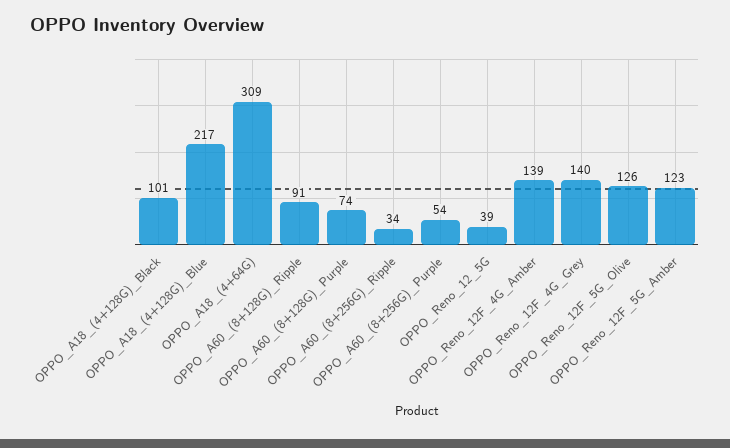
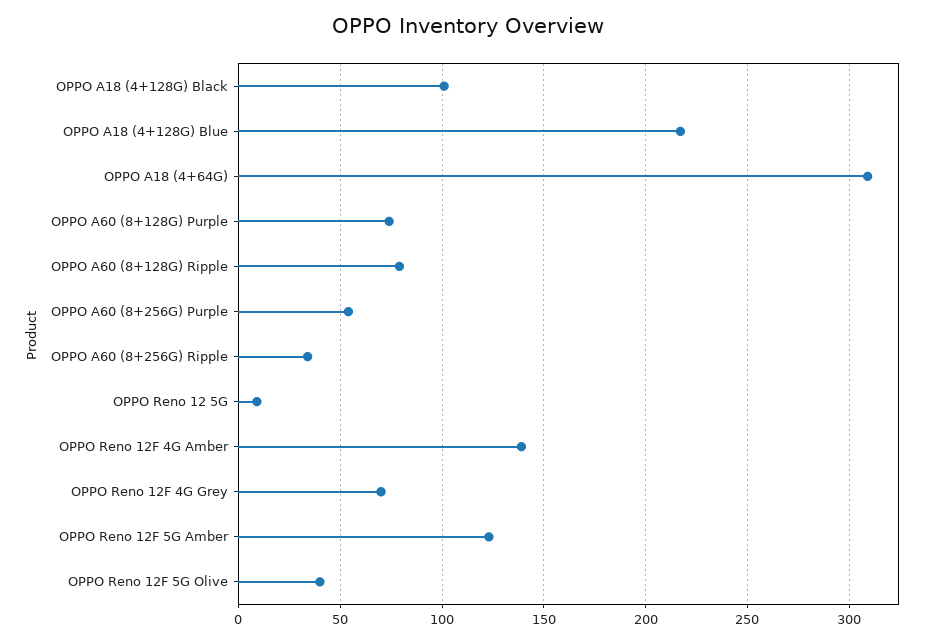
OPPO_A60_(8+128G)_Ripple: 91 -> 80
OPPO_Reno_12_5G: 39 -> 10
OPPO_Reno_12F_4G_Grey: 140 -> 70
OPPO_Reno_12F_5G_Olive: 126 -> 40

